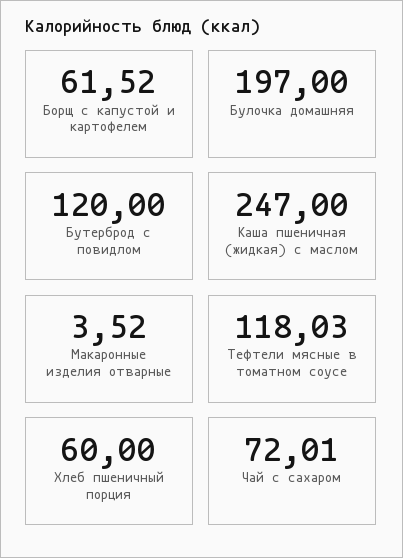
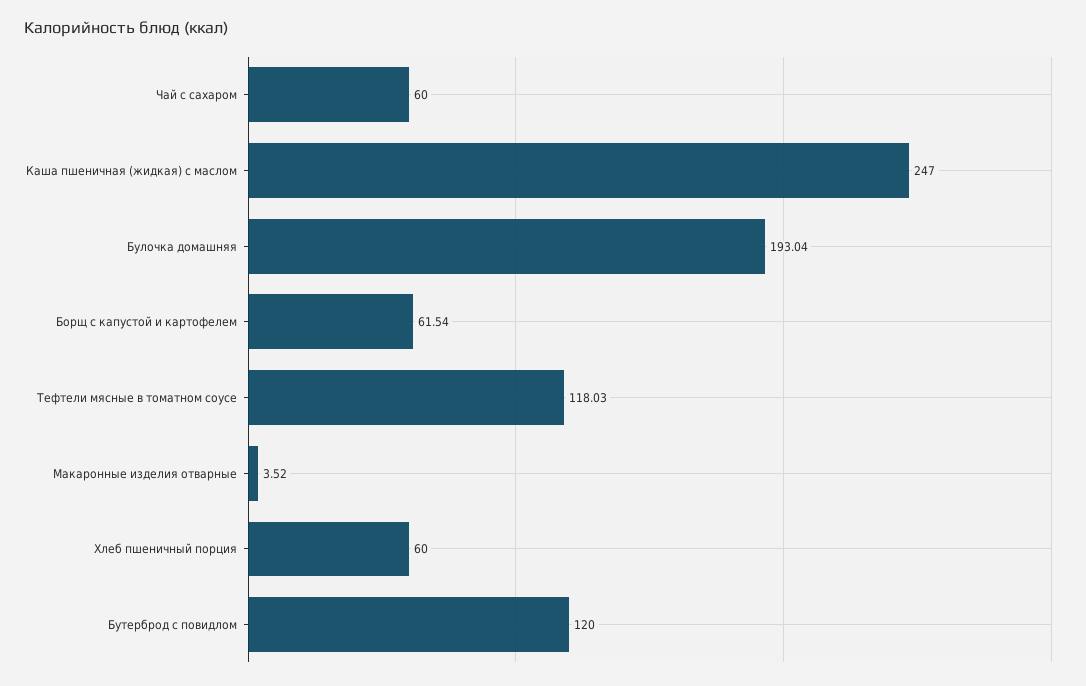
Борщ с капустой и картофелем: 61.52 -> 61.54
Булочка домашняя: 197 -> 193.04
Чай с сахаром: 72.01 -> 60

